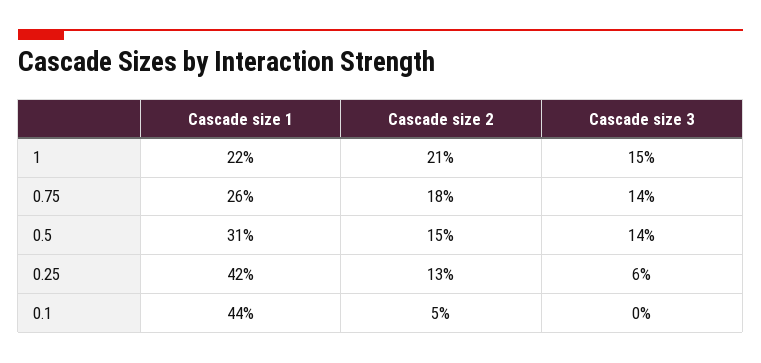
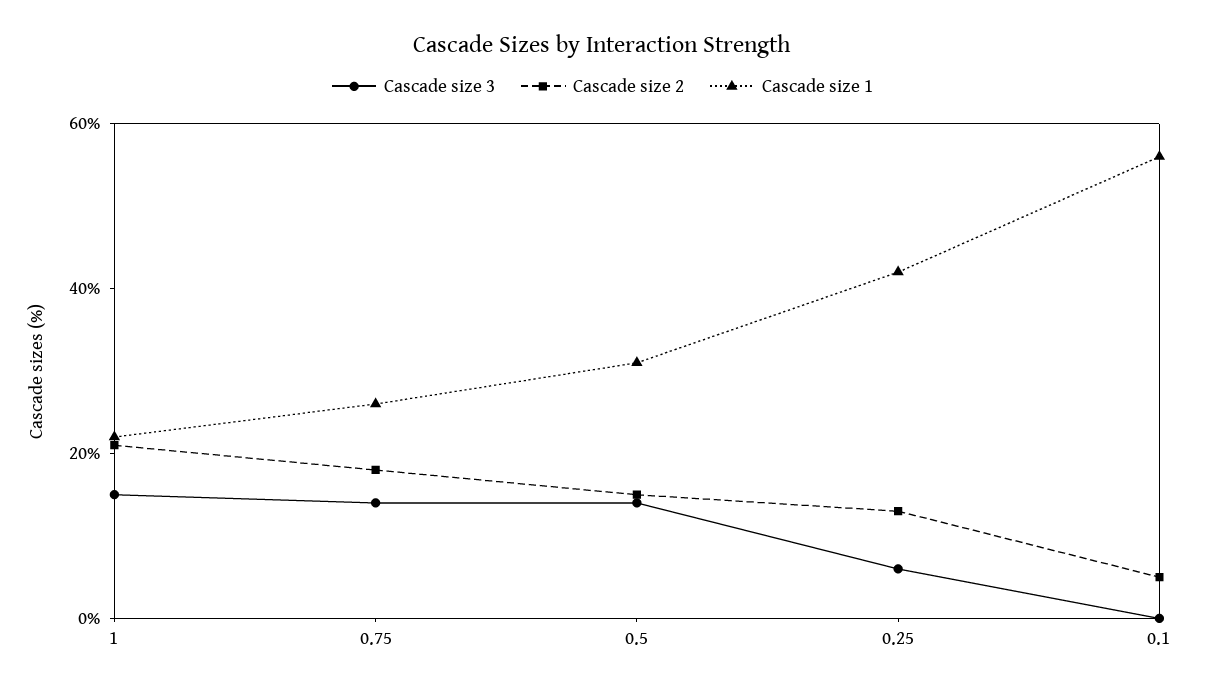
Cascade size 1, 0.1: 44 -> 55

